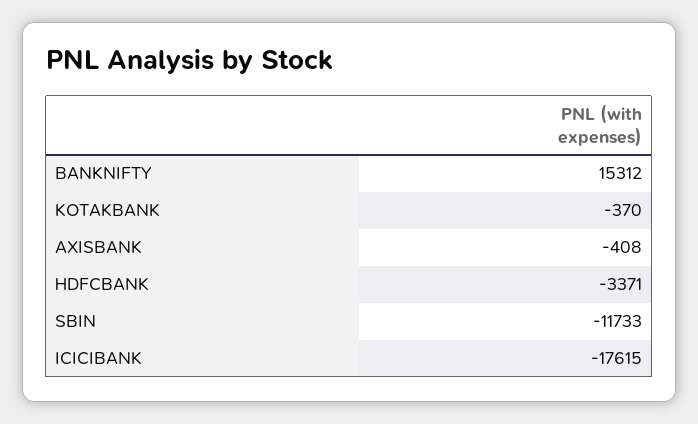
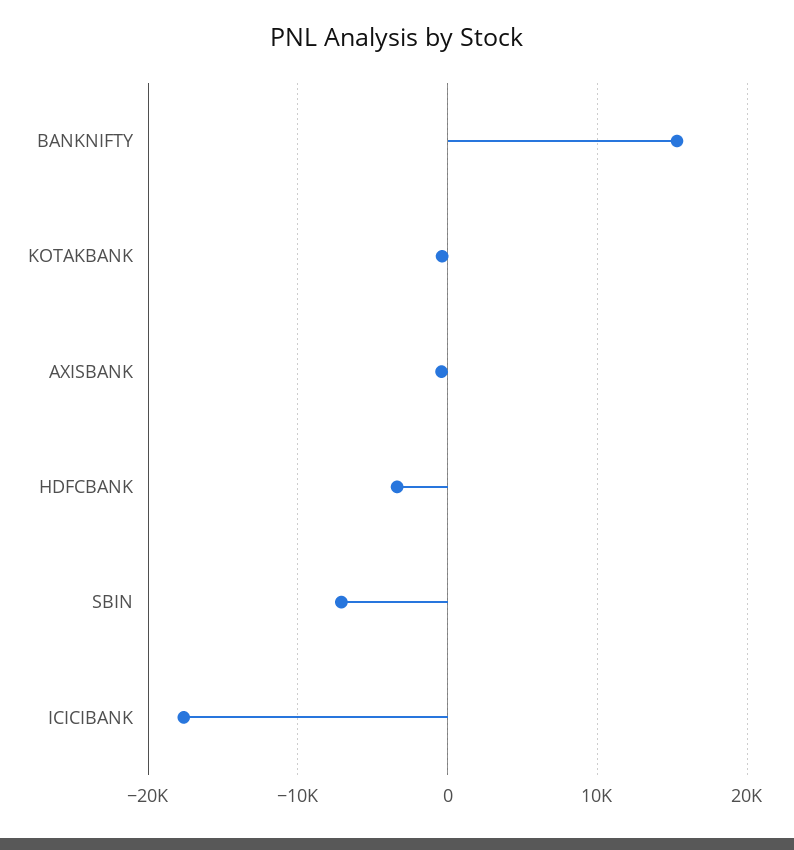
SBIN: -11733 -> -7000

